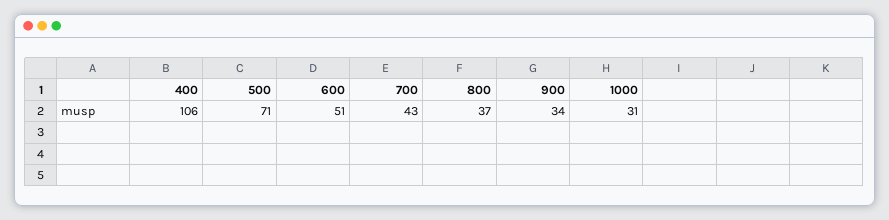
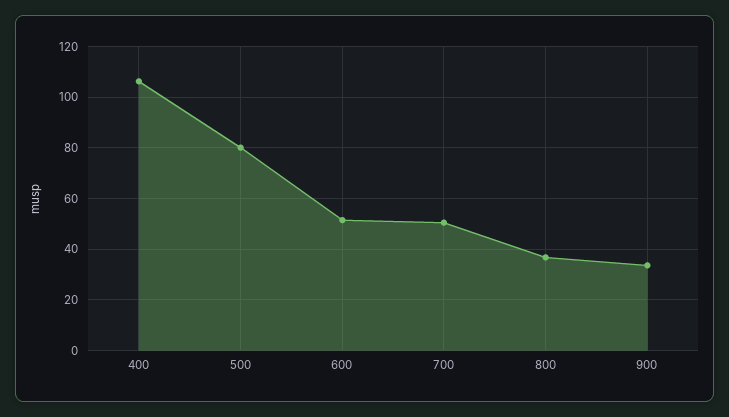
500: 71 -> 80
700: 43 -> 50
1000: 31 -> none

